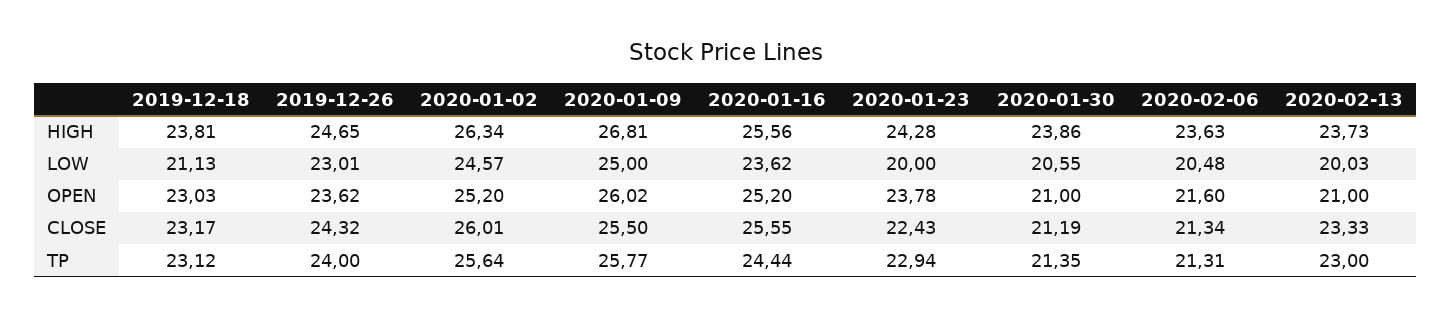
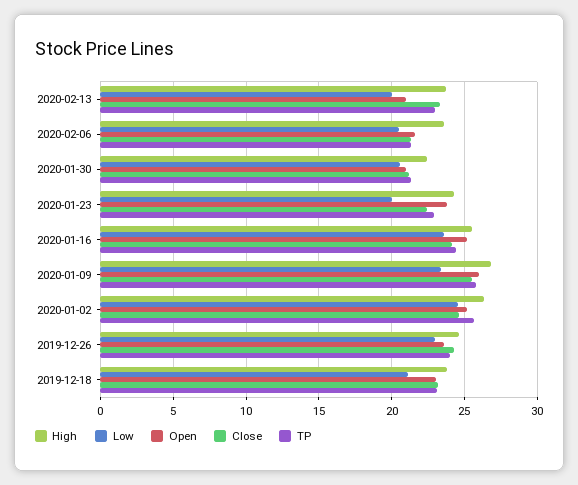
HIGH, 2020-01-30: 23.86 -> 22.5
LOW, 2020-01-09: 25 -> 23.5
CLOSE, 2020-01-02: 26.01 -> 24.5
CLOSE, 2020-01-16: 25.55 -> 24

